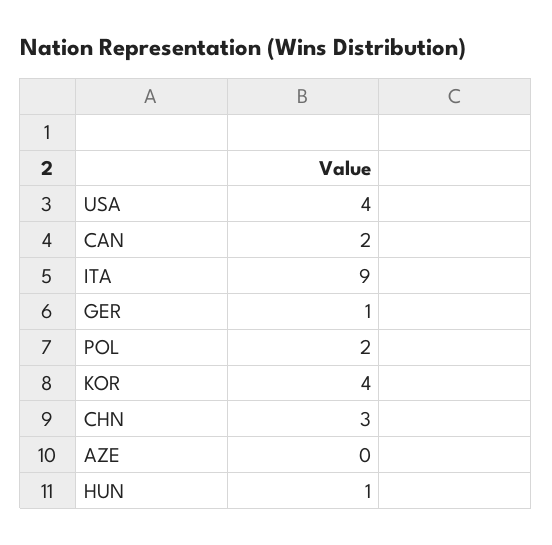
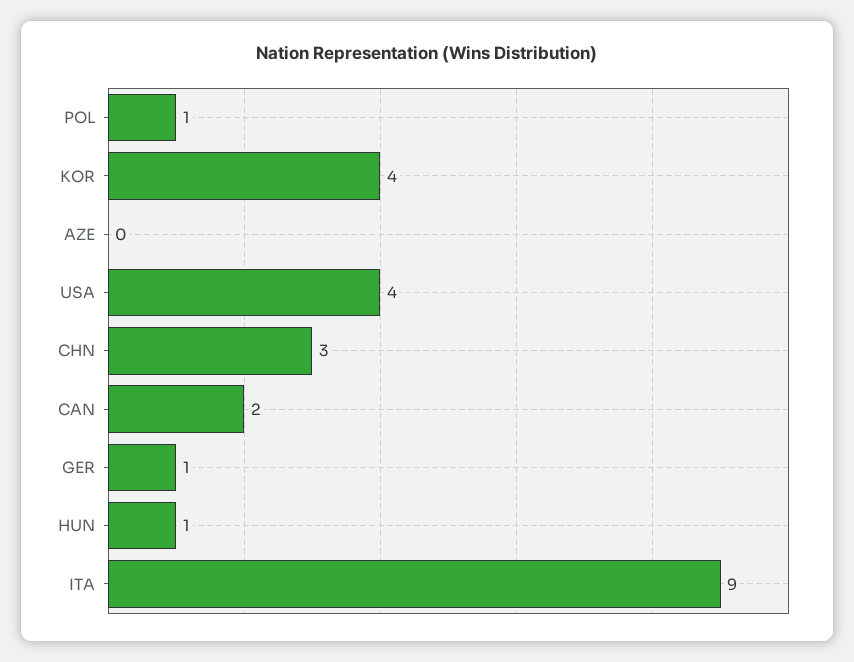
POL: 2 -> 1

